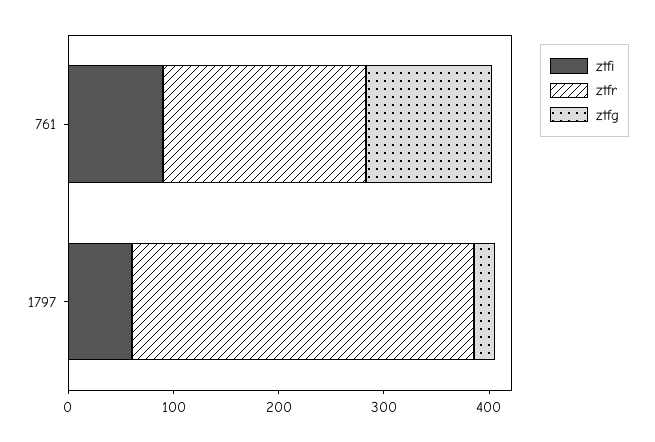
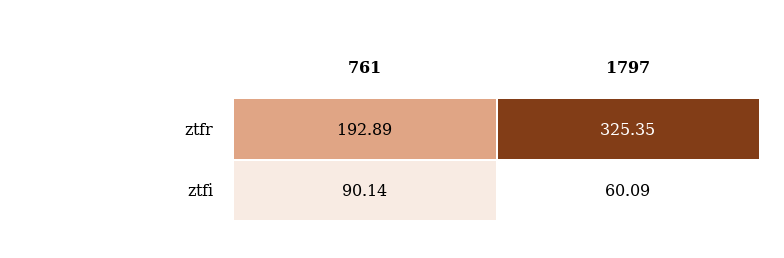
ztfg, 761: 120 -> none
ztfg, 1797: 20 -> none

